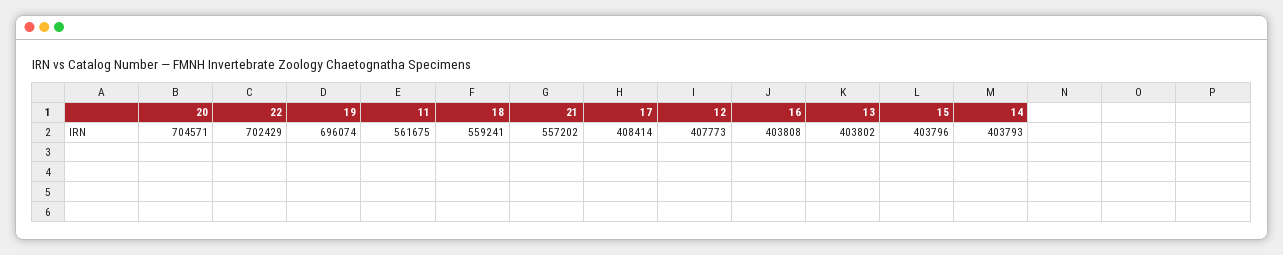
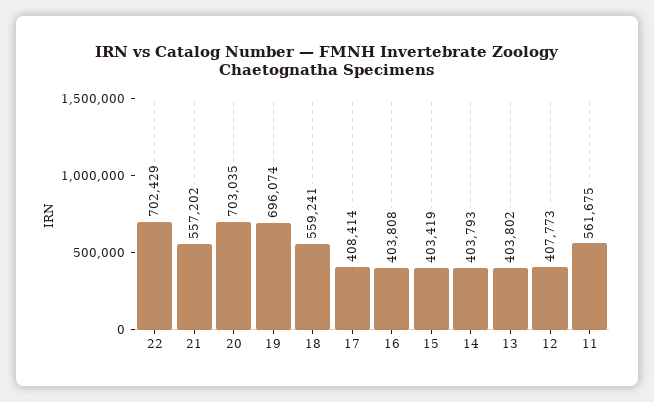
20: 704571 -> 703035
15: 403796 -> 403419

